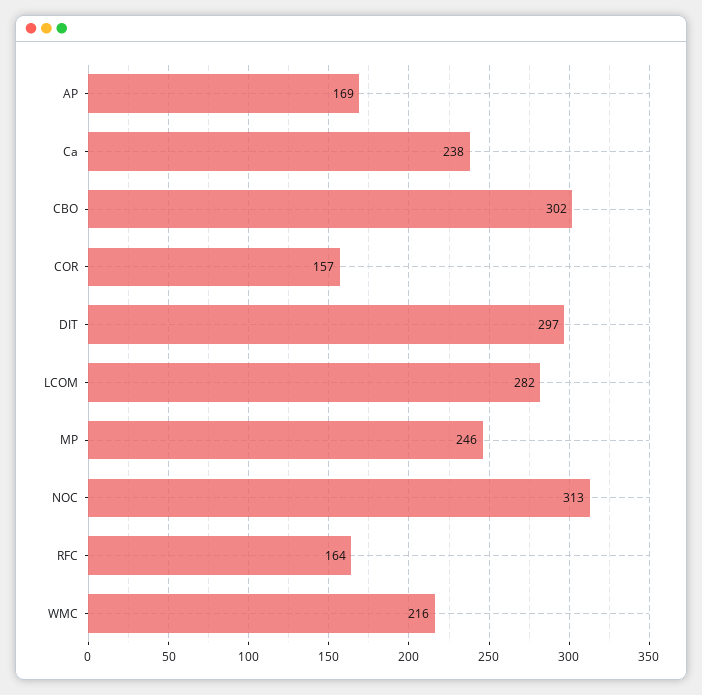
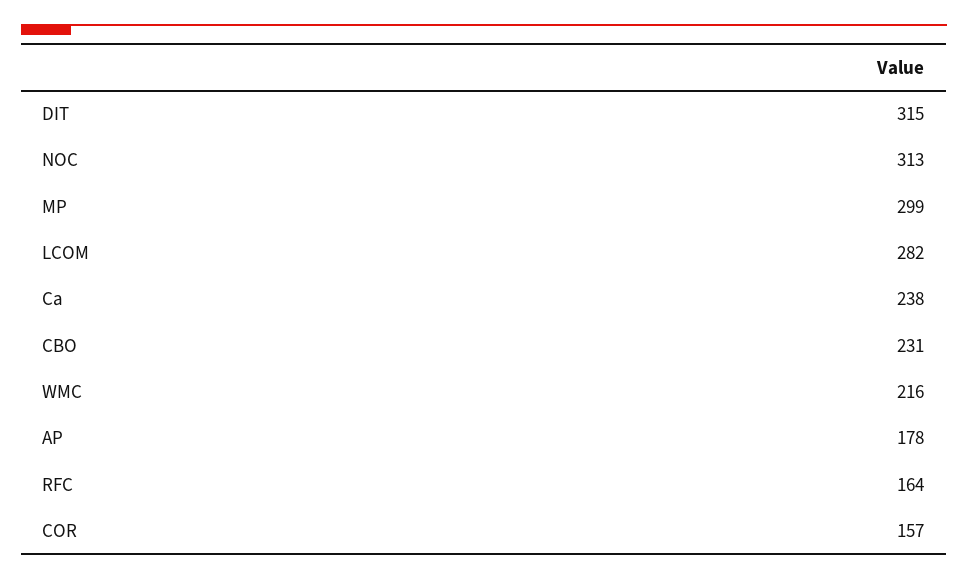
AP: 169 -> 178
CBO: 302 -> 231
DIT: 297 -> 315
MP: 246 -> 299

